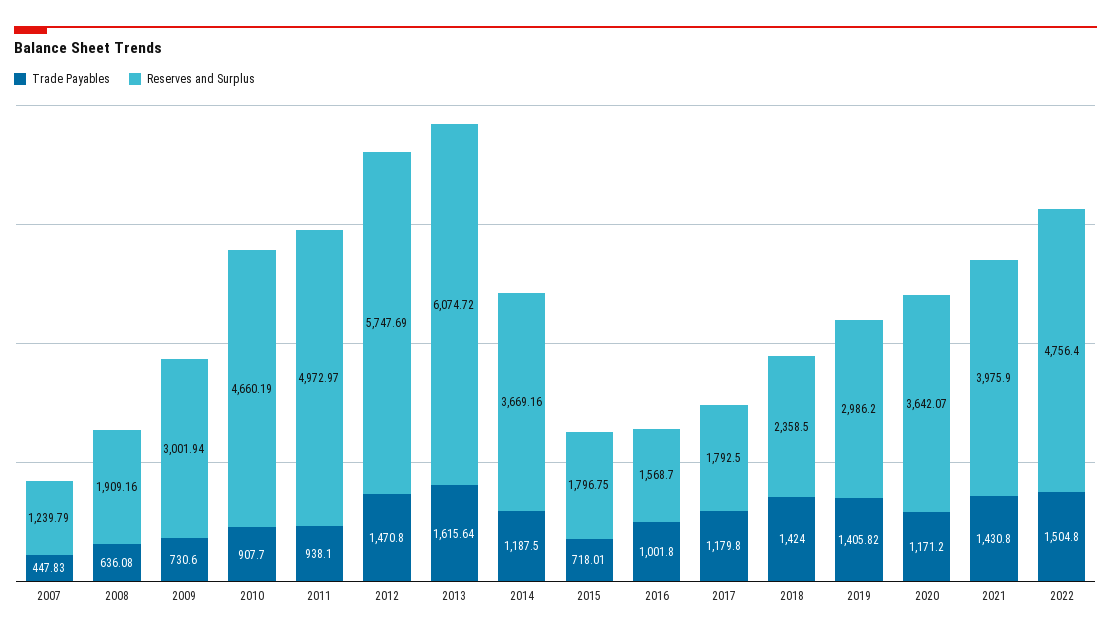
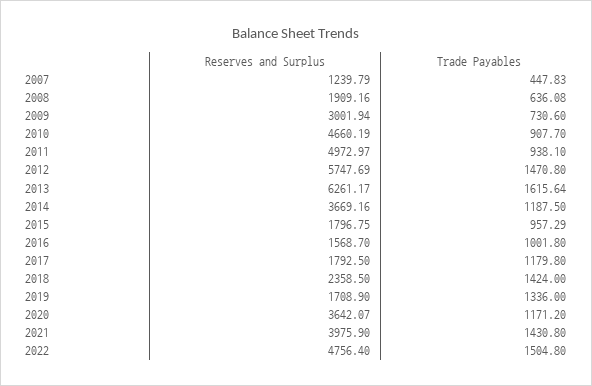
Reserves and Surplus, 2013: 6074.72 -> 6261.17
Trade Payables, 2015: 718.01 -> 957.29
Trade Payables, 2019: 1405.82 -> 1336
Reserves and Surplus, 2019: 2986.2 -> 1708.9

